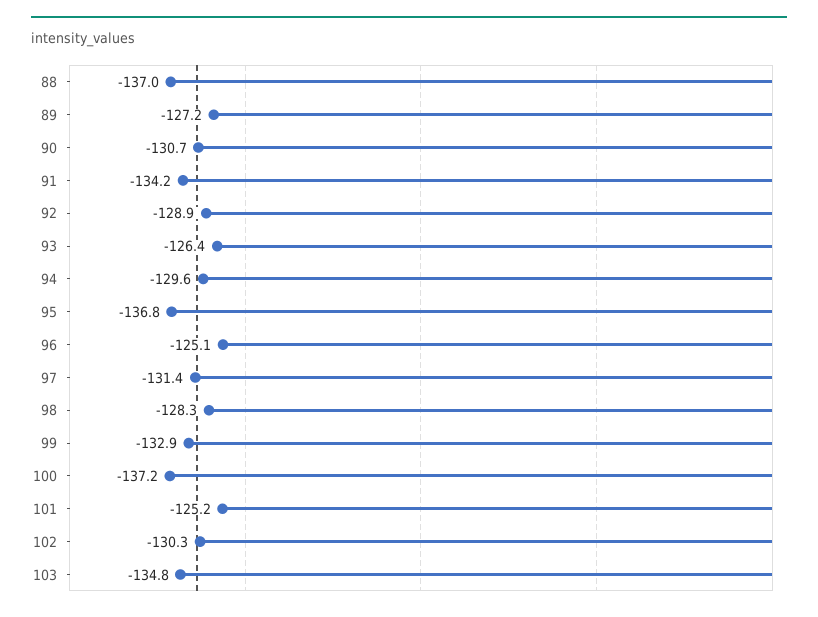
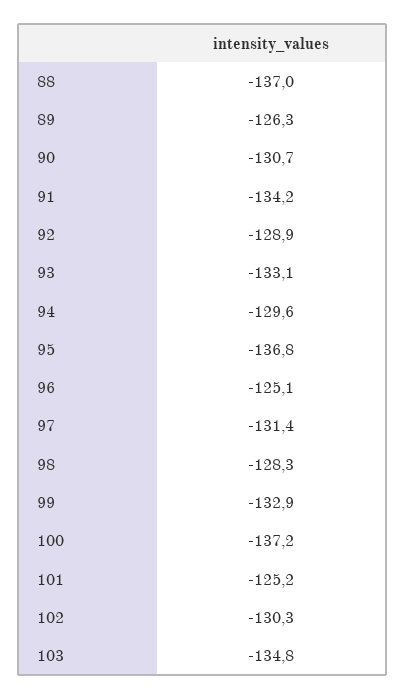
89: -127.2 -> -126.3
93: -126.4 -> -133.1

